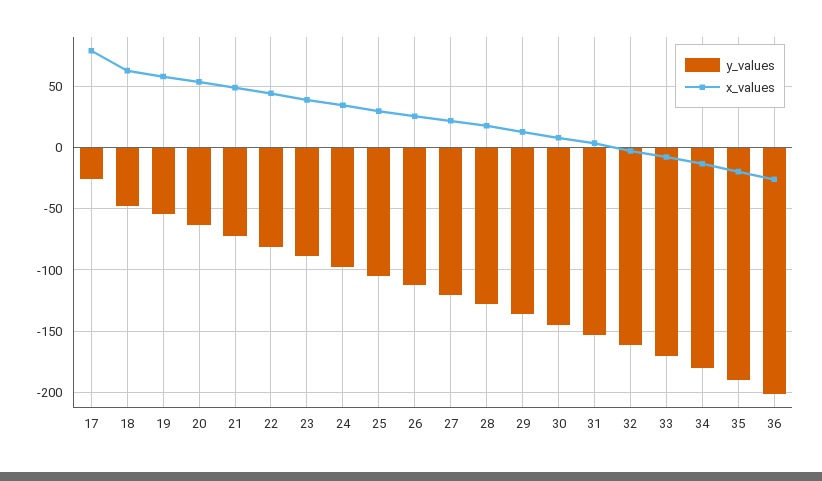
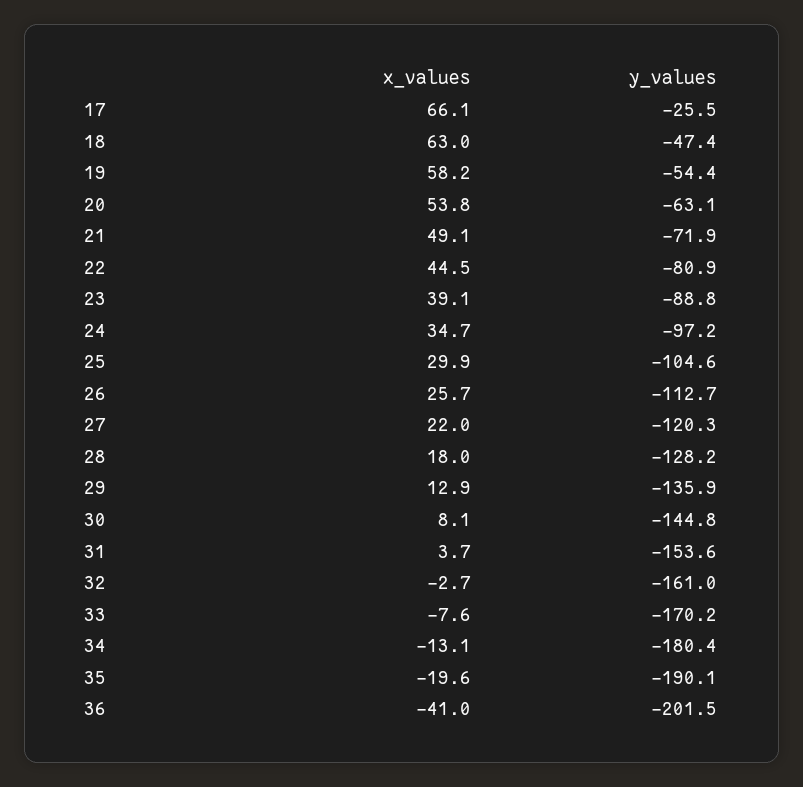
x_values, 17: 80 -> 66.1
x_values, 36: -25 -> -41

